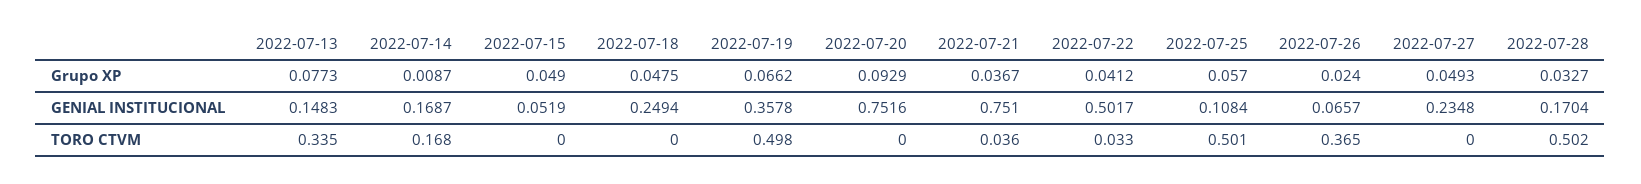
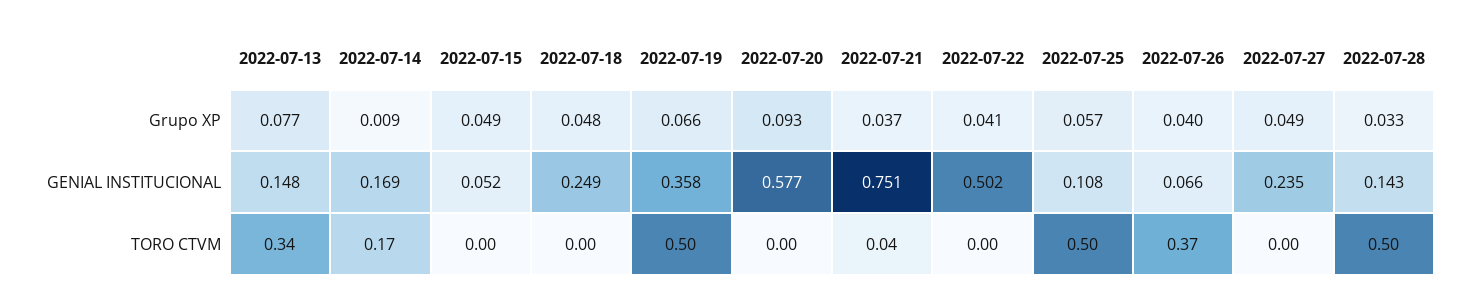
2022-07-26, Grupo XP: 0.024 -> 0.04
2022-07-20, GENIAL INSTITUCIONAL: 0.7516 -> 0.577
2022-07-28, GENIAL INSTITUCIONAL: 0.1704 -> 0.143
2022-07-22, TORO CTVM: 0.033 -> 0

